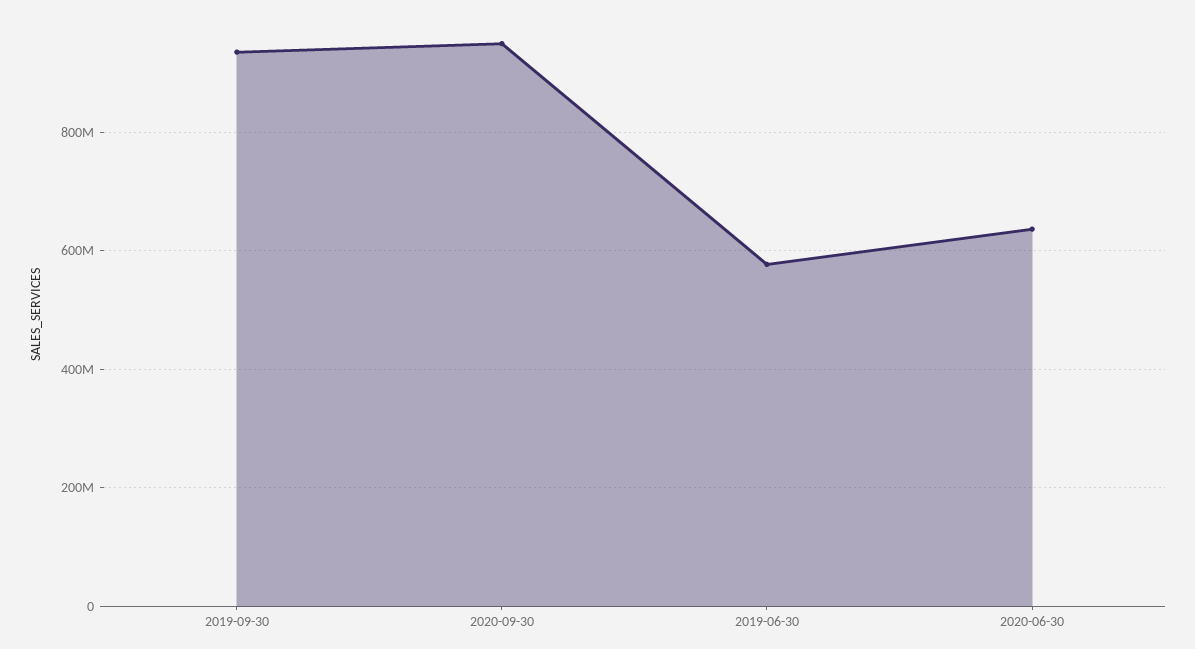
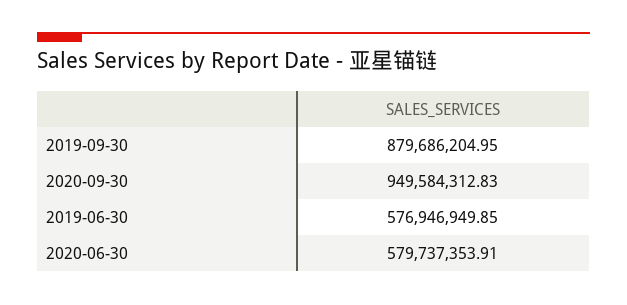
2019-09-30: 940000000 -> 879686204.95
2020-06-30: 640000000 -> 579737353.91

